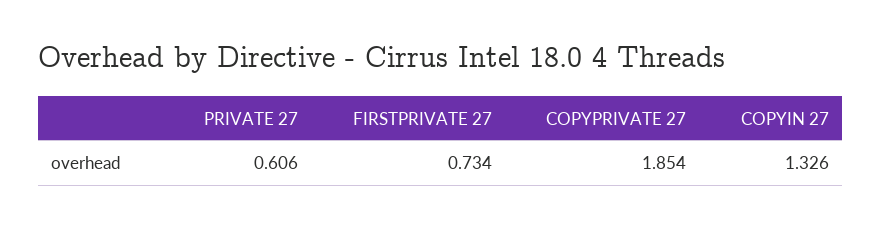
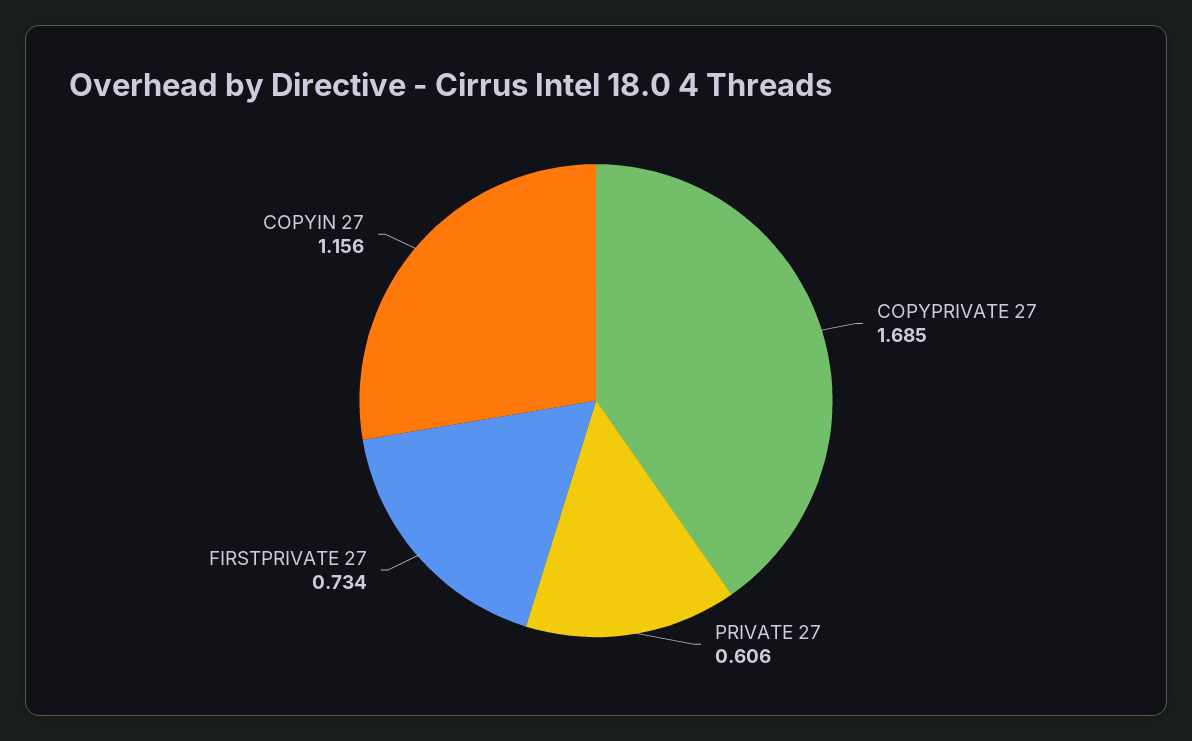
COPYPRIVATE 27: 1.854 -> 1.685
COPYIN 27: 1.326 -> 1.156

